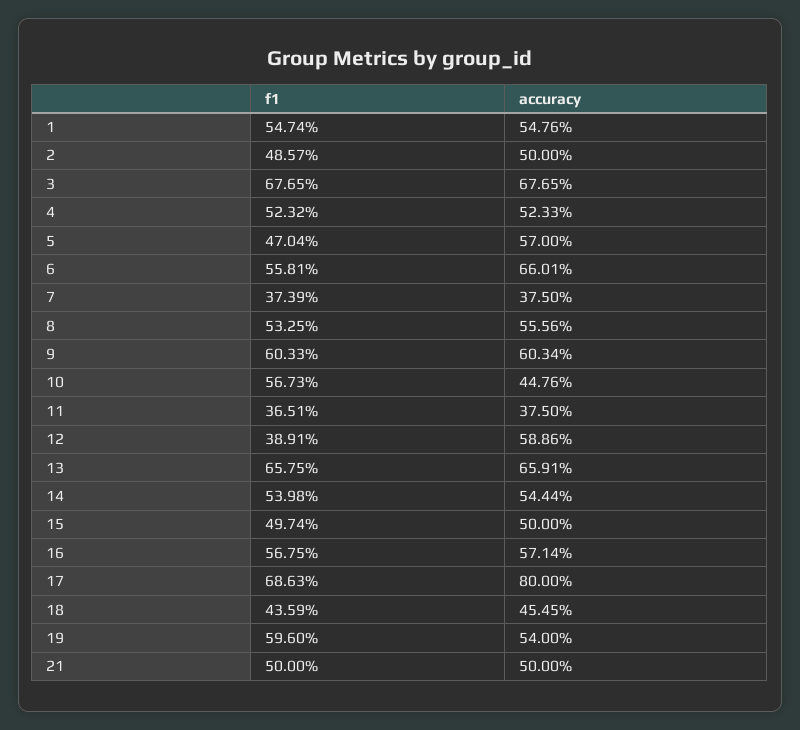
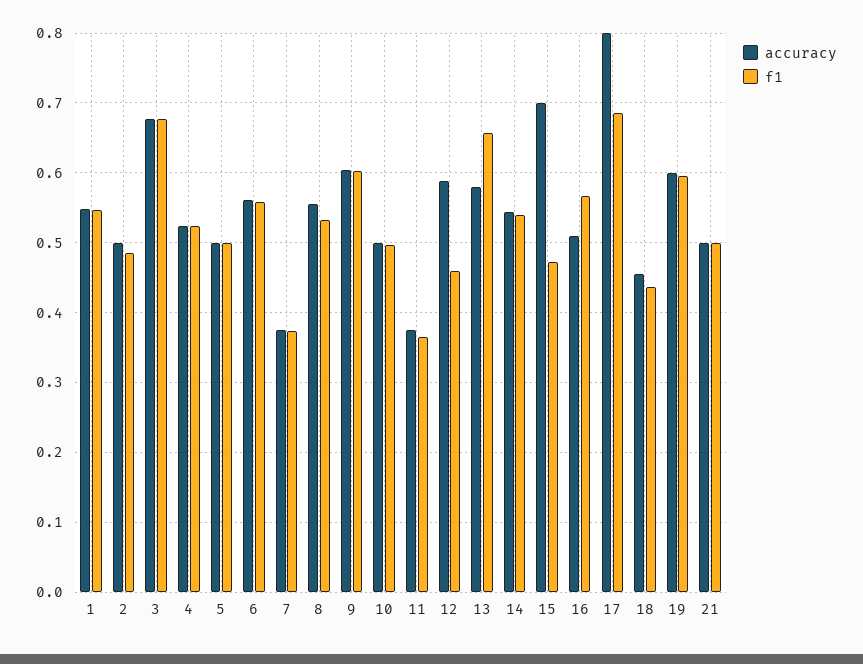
f1, 5: 0.4704 -> 0.5
accuracy, 5: 0.57 -> 0.5
accuracy, 6: 0.6601 -> 0.56
f1, 10: 0.5673 -> 0.5
accuracy, 10: 0.4476 -> 0.5
f1, 12: 0.3891 -> 0.46
accuracy, 13: 0.6591 -> 0.58
f1, 15: 0.4974 -> 0.47
accuracy, 15: 0.5 -> 0.7
accuracy, 16: 0.5714 -> 0.51
accuracy, 19: 0.54 -> 0.6

